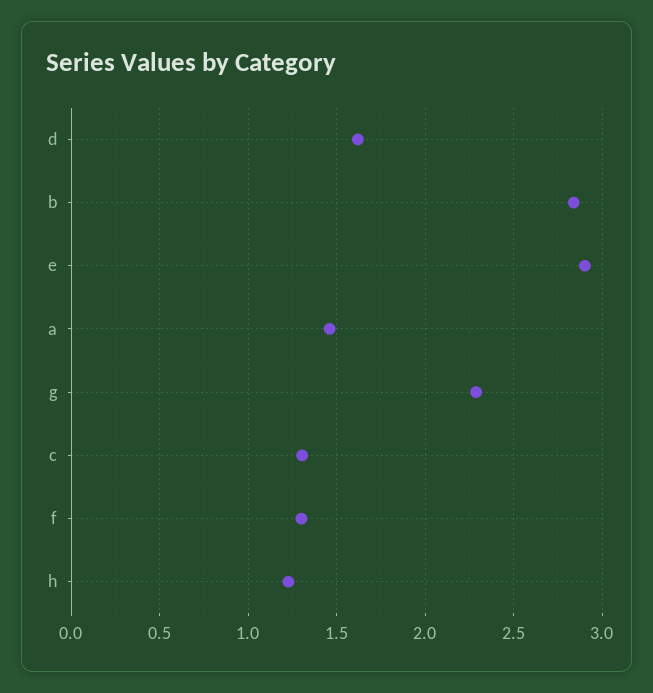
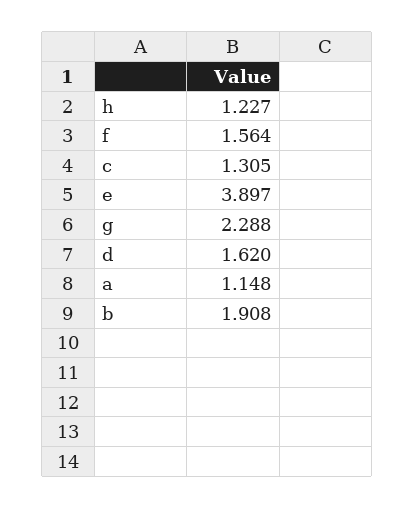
b: 2.85 -> 1.908
e: 2.9 -> 3.897
a: 1.45 -> 1.148
f: 1.3 -> 1.564

